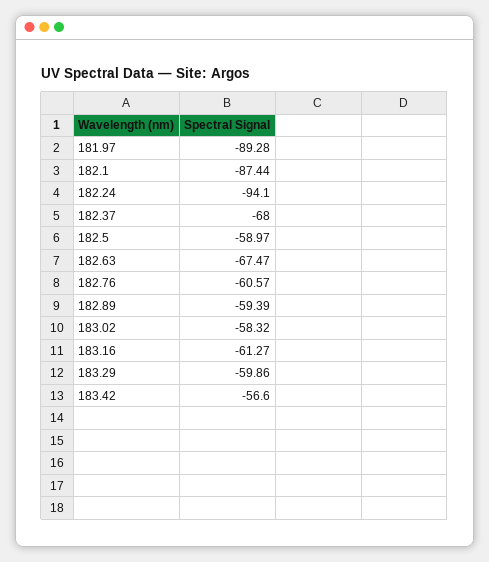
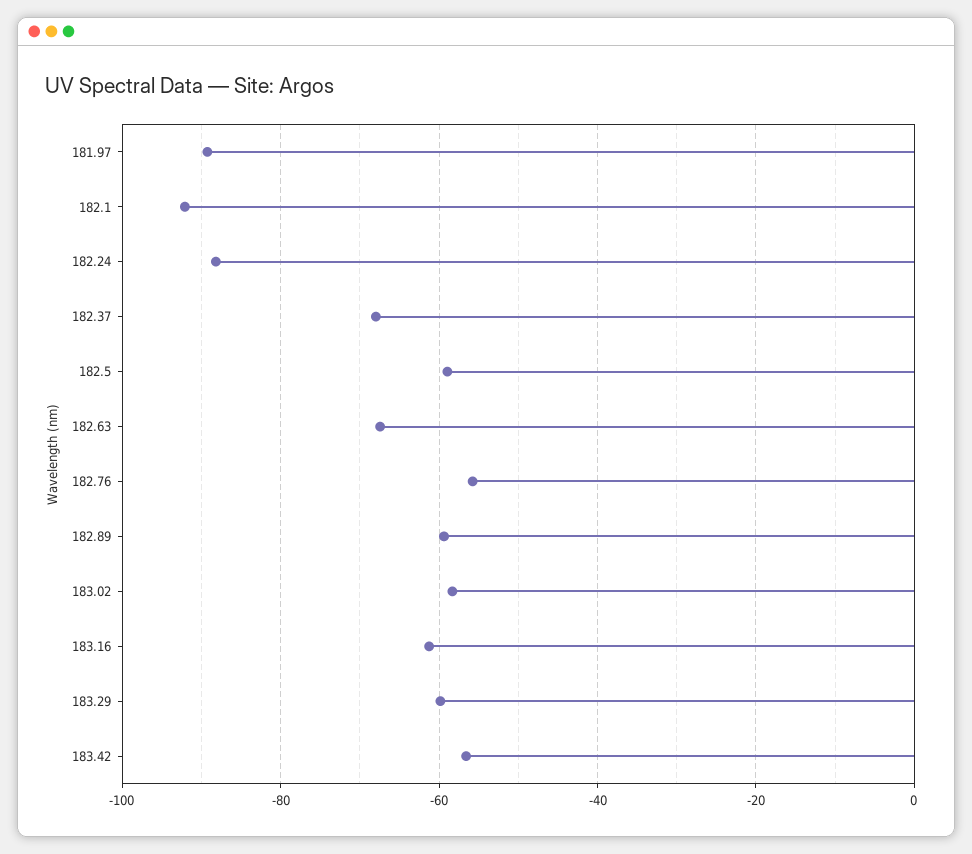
182.1: -87.44 -> -92
182.24: -94.1 -> -88
182.76: -60.57 -> -56

